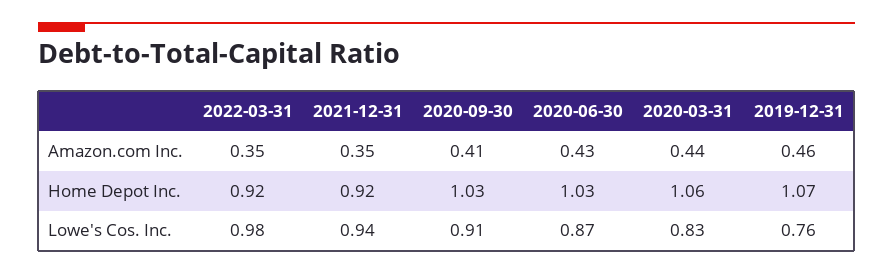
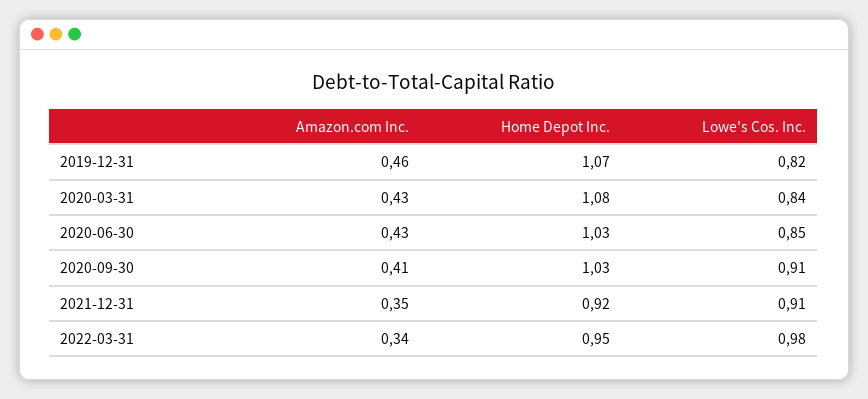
2022-03-31, Amazon.com Inc.: 0.35 -> 0.34
2020-03-31, Amazon.com Inc.: 0.44 -> 0.43
2022-03-31, Home Depot Inc.: 0.92 -> 0.95
2020-03-31, Home Depot Inc.: 1.06 -> 1.08
2021-12-31, Lowe's Cos. Inc.: 0.94 -> 0.91
2020-06-30, Lowe's Cos. Inc.: 0.87 -> 0.85
2020-03-31, Lowe's Cos. Inc.: 0.83 -> 0.84
2019-12-31, Lowe's Cos. Inc.: 0.76 -> 0.82

